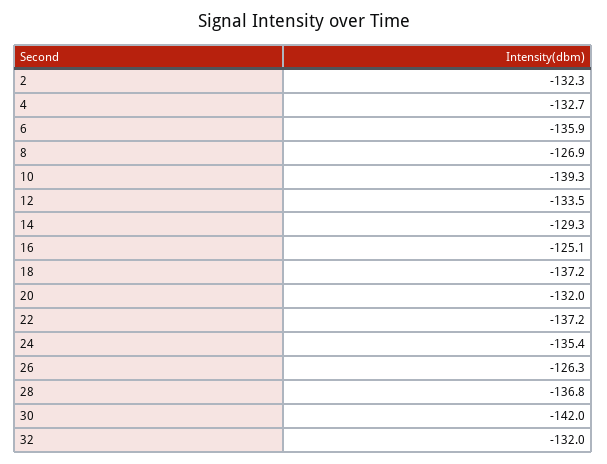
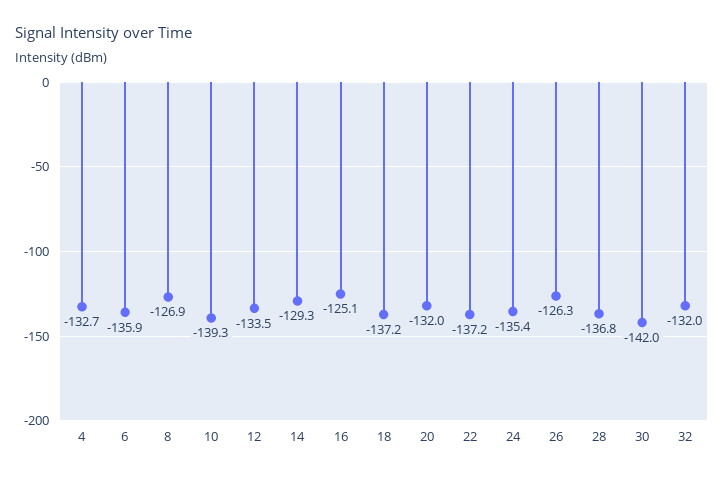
2: -132.3 -> none

